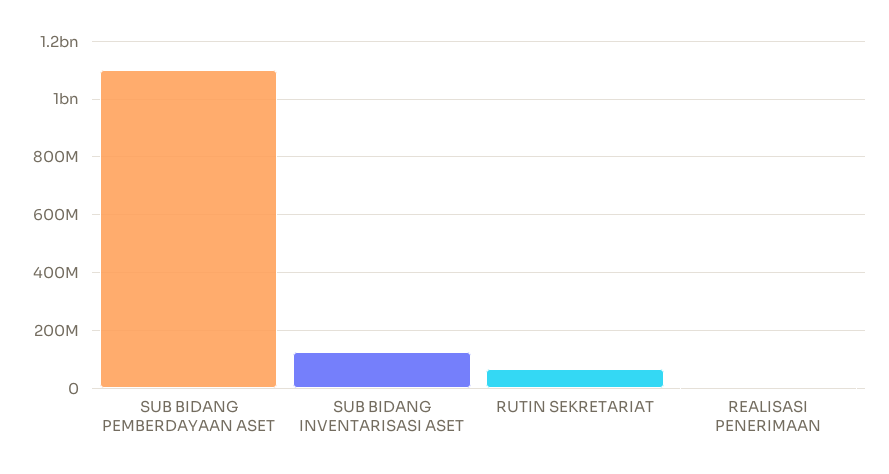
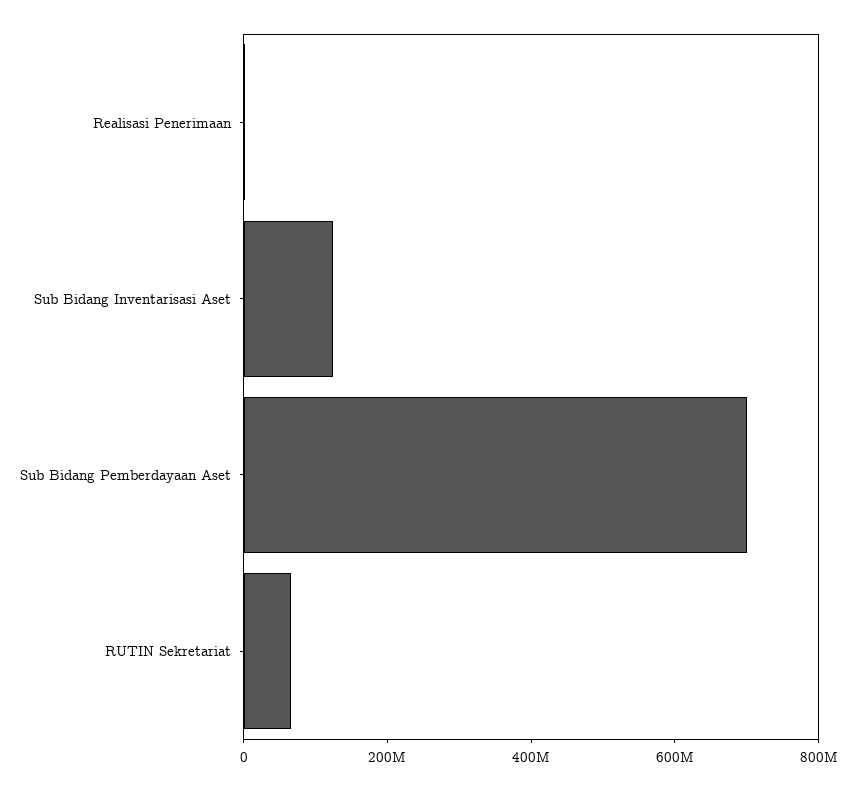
SUB BIDANG PEMBERDAYAAN ASET: 1100000000 -> 700000000

